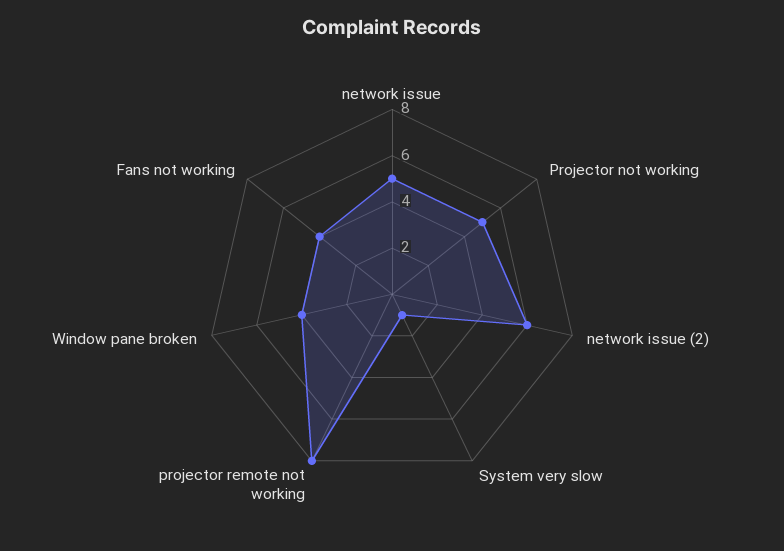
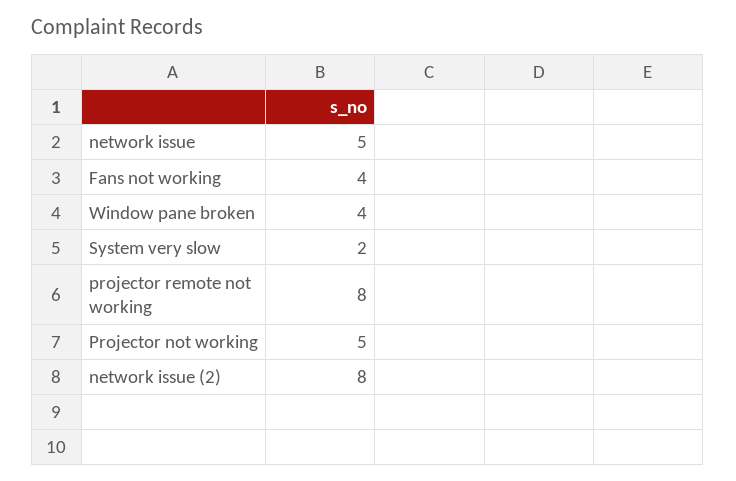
network issue (2): 6 -> 8
System very slow: 1 -> 2

